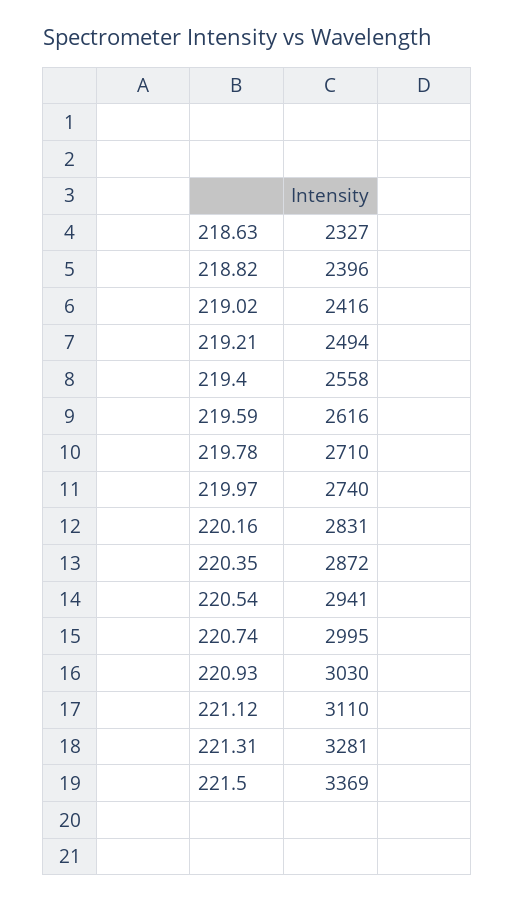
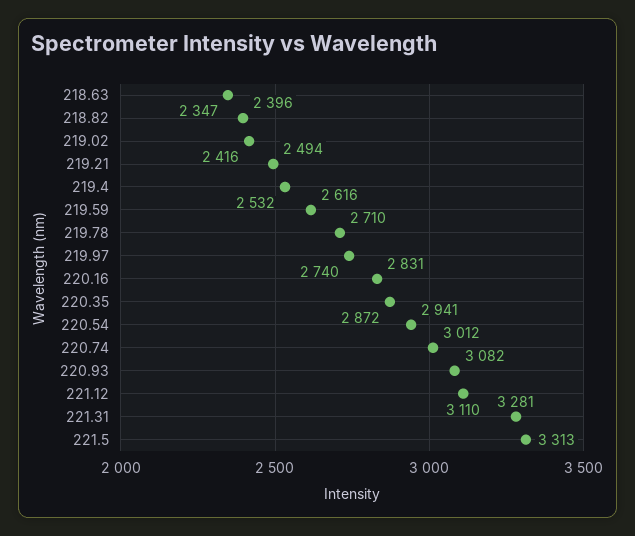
218.63: 2327 -> 2347
219.4: 2558 -> 2532
220.74: 2995 -> 3012
220.93: 3030 -> 3082
221.5: 3369 -> 3313

